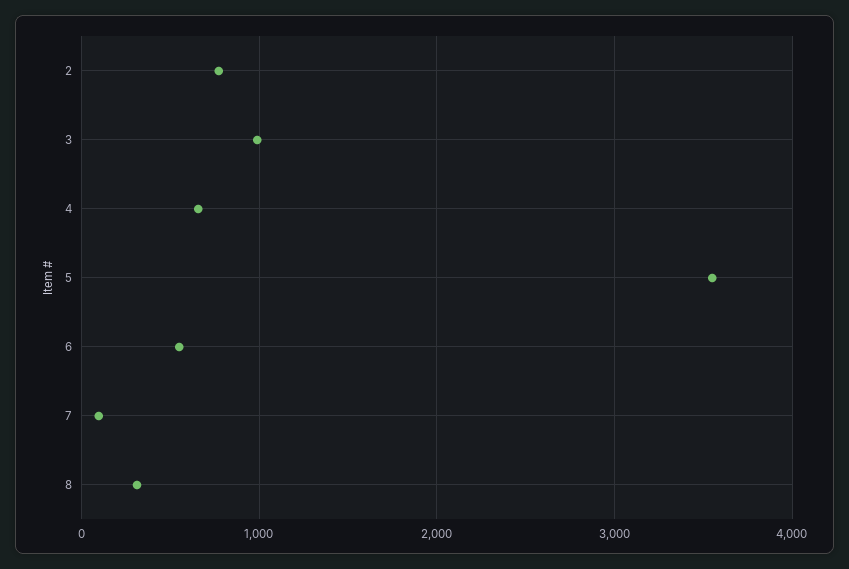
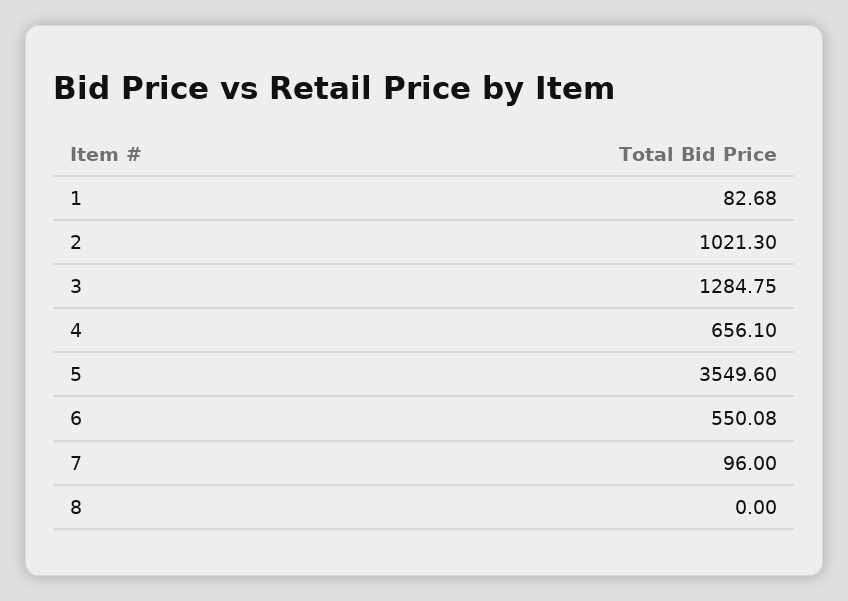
2: 800 -> 1021.3
3: 1000 -> 1284.75
8: 300 -> 0
1: none -> 82.68

